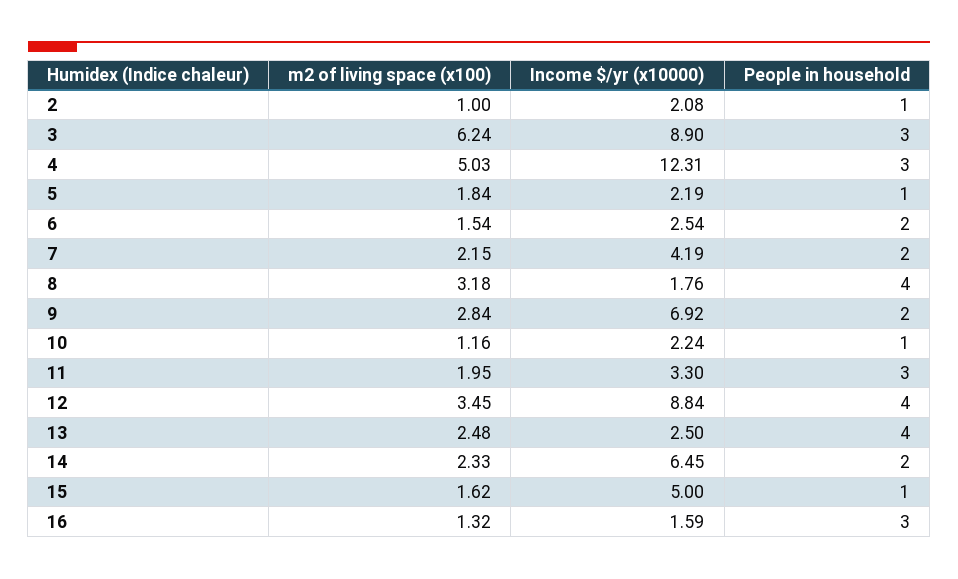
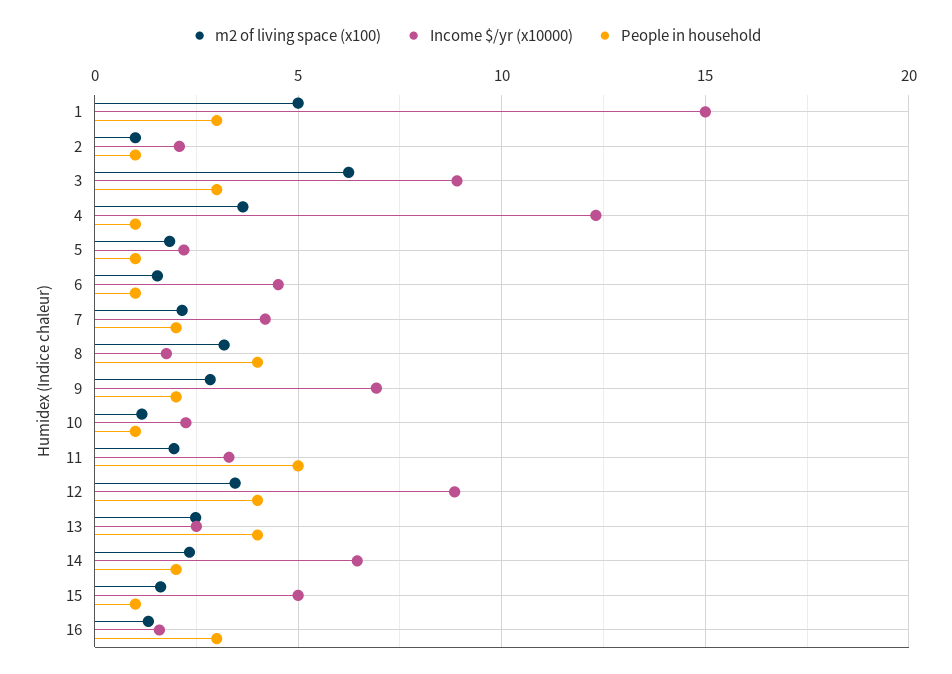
m2 of living space (x100), 4: 5.03 -> 3.5
People in household, 4: 3 -> 1
Income $/yr (x10000), 6: 2.54 -> 4.5
People in household, 6: 2 -> 1
People in household, 11: 3 -> 5
m2 of living space (x100), 1: none -> 5
Income $/yr (x10000), 1: none -> 15
People in household, 1: none -> 3

